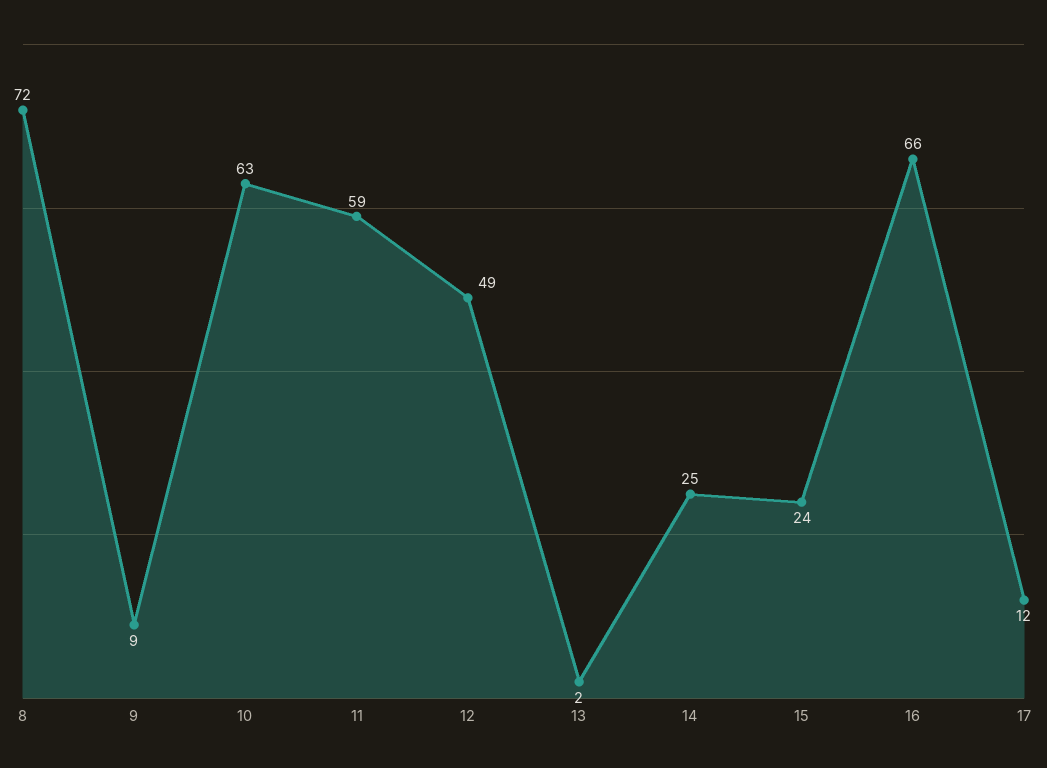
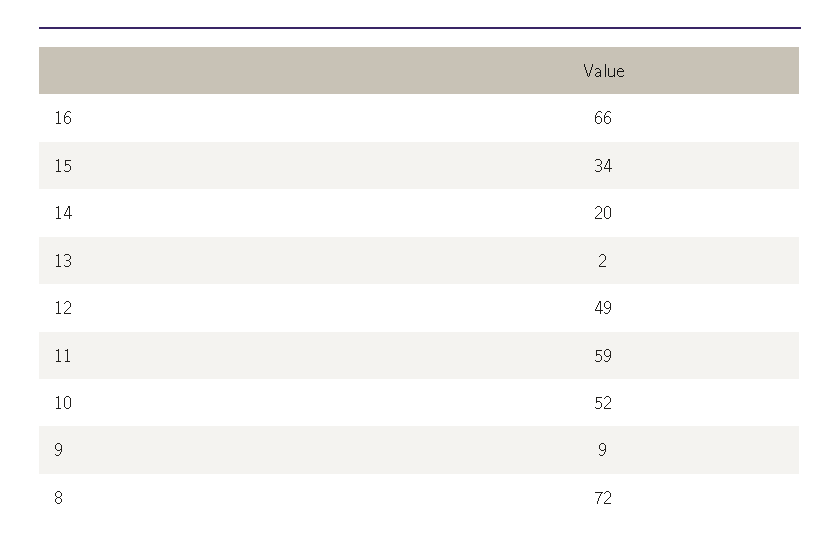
10: 63 -> 52
14: 25 -> 20
15: 24 -> 34
17: 12 -> none

